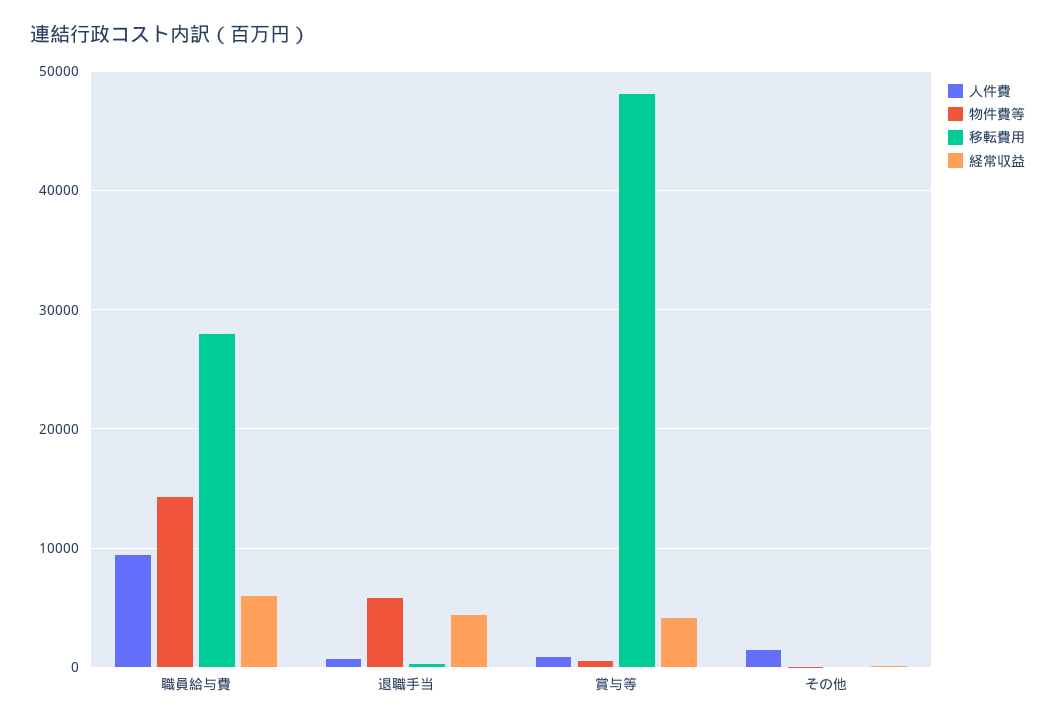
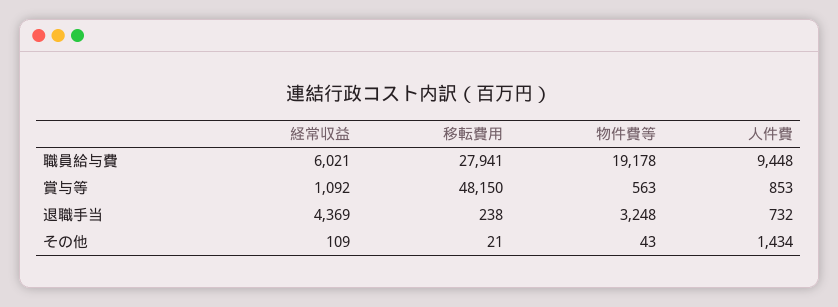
物件費等, 職員給与費: 14000 -> 19178
物件費等, 退職手当: 6000 -> 3248
経常収益, 賞与等: 4000 -> 1092

